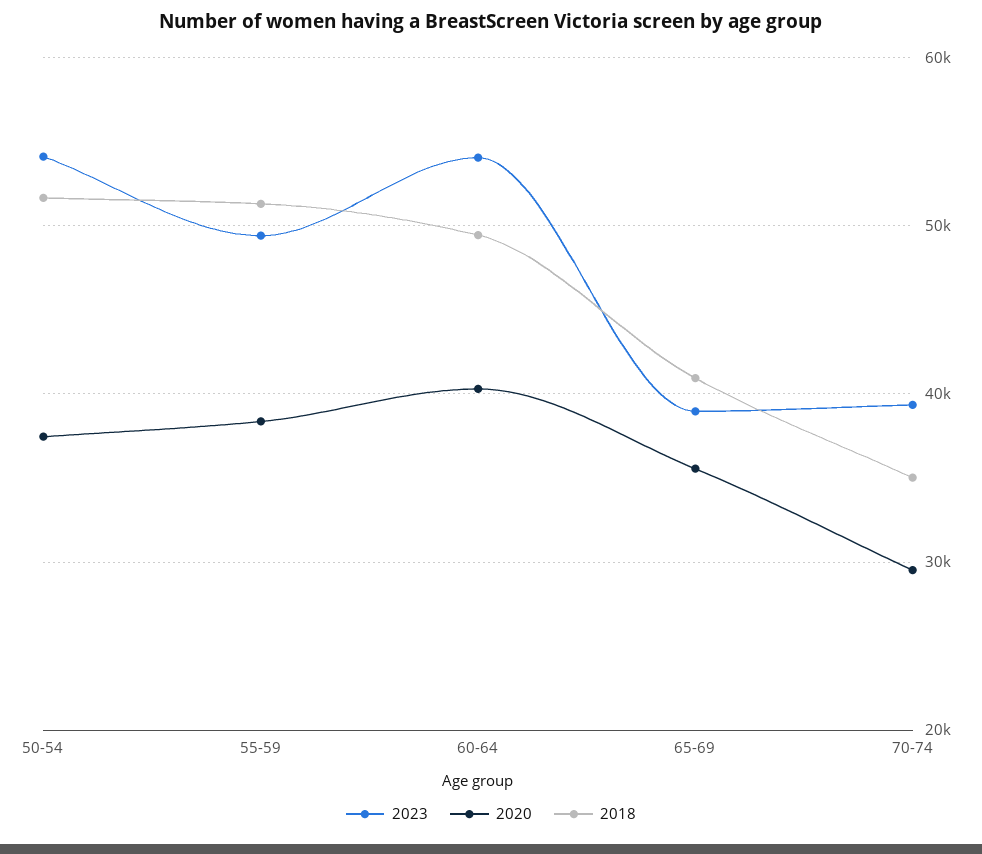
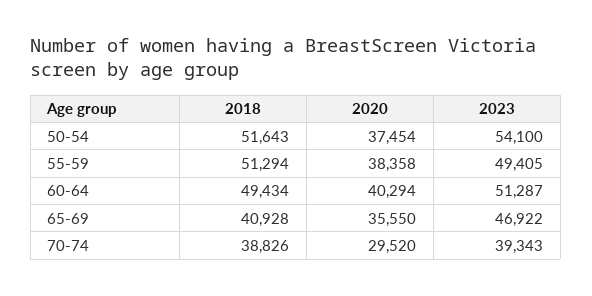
2023, 60-64: 54000 -> 51287
2023, 65-69: 39000 -> 46922
2018, 70-74: 35000 -> 38826

